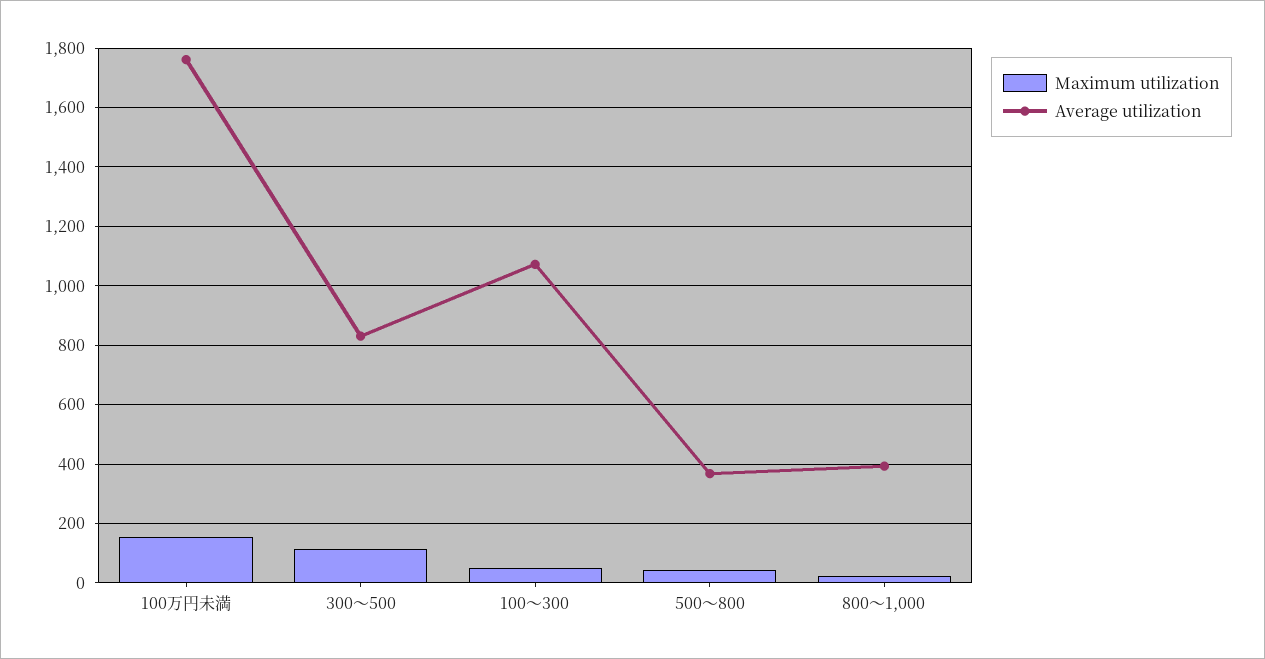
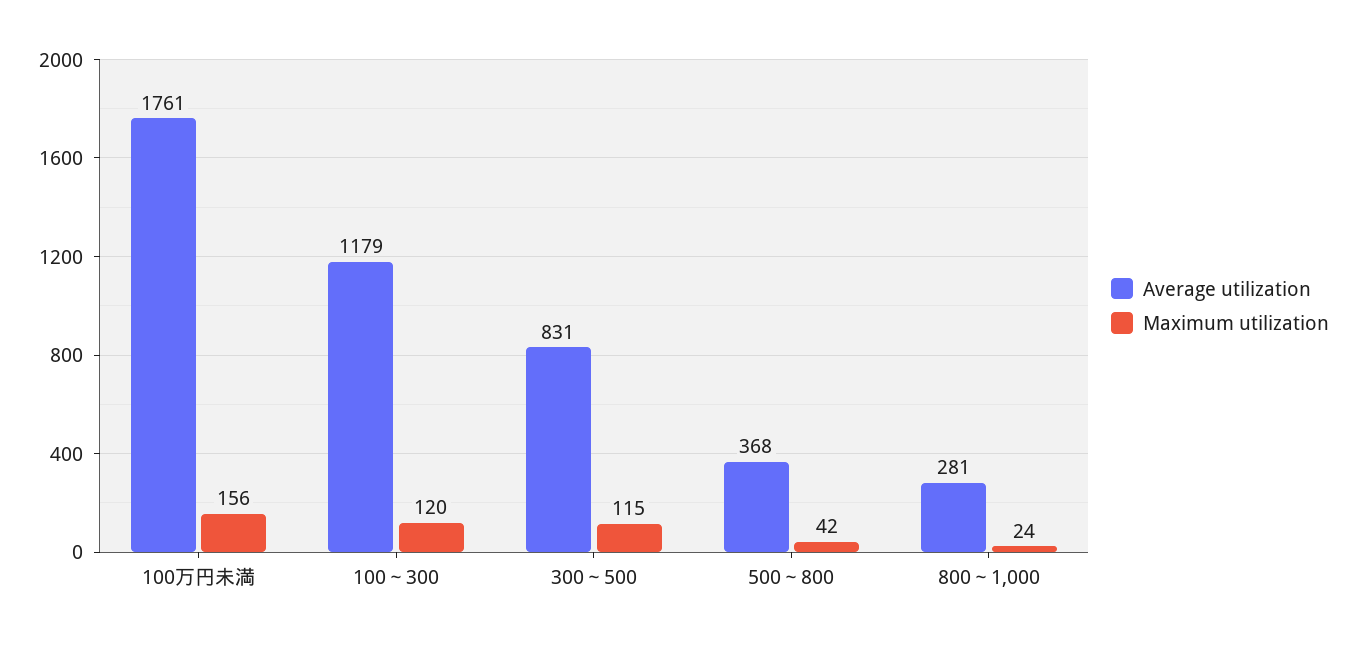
Maximum utilization, 100～300: 50 -> 120
Average utilization, 100～300: 1075 -> 1179
Average utilization, 800～1,000: 400 -> 281

